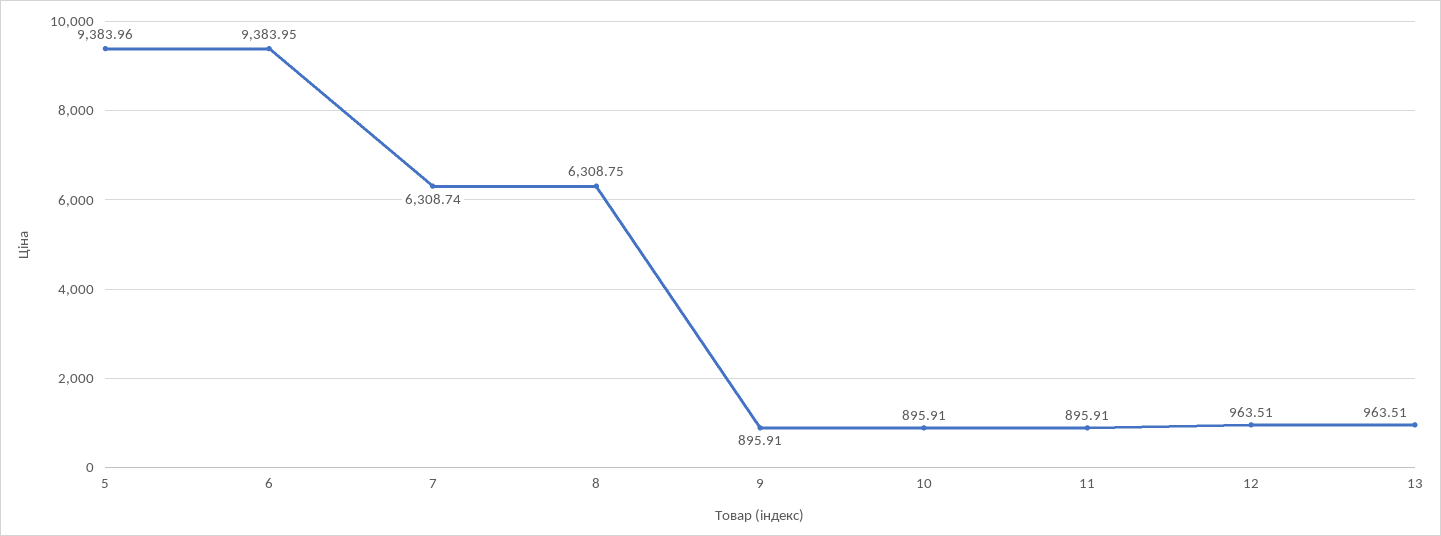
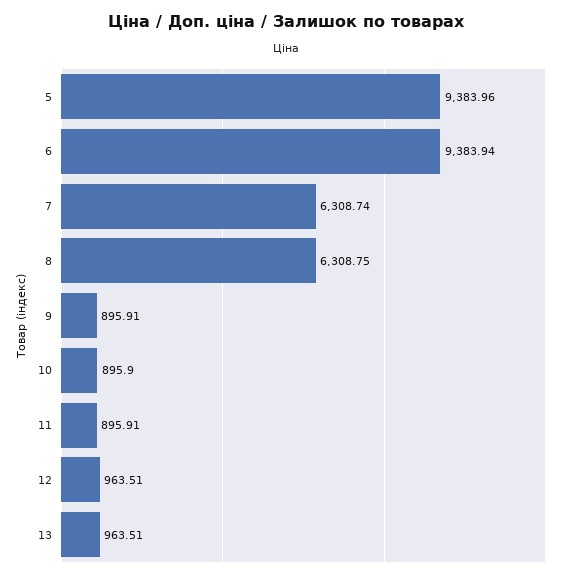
6: 9383.95 -> 9383.94
10: 895.91 -> 895.9

